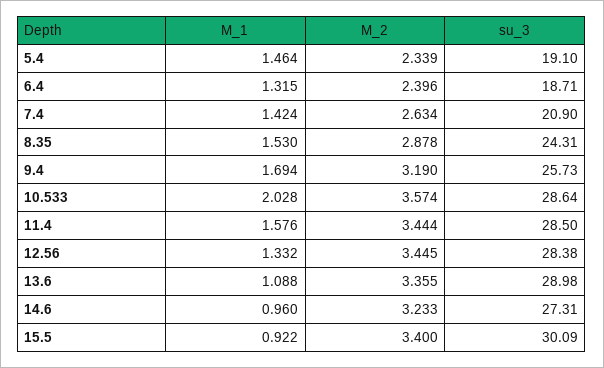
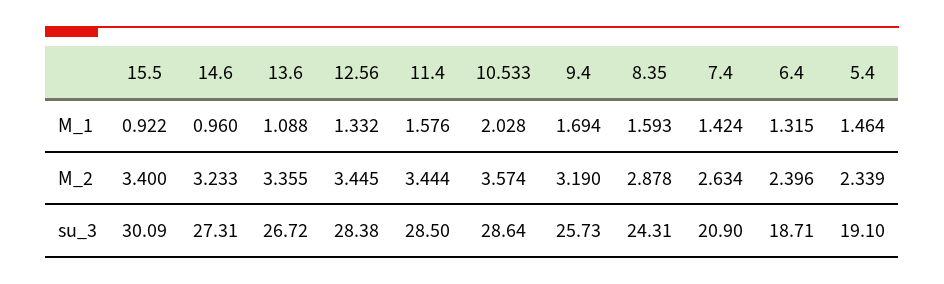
M_1, 8.35: 1.53 -> 1.593
su_3, 13.6: 28.98 -> 26.72

